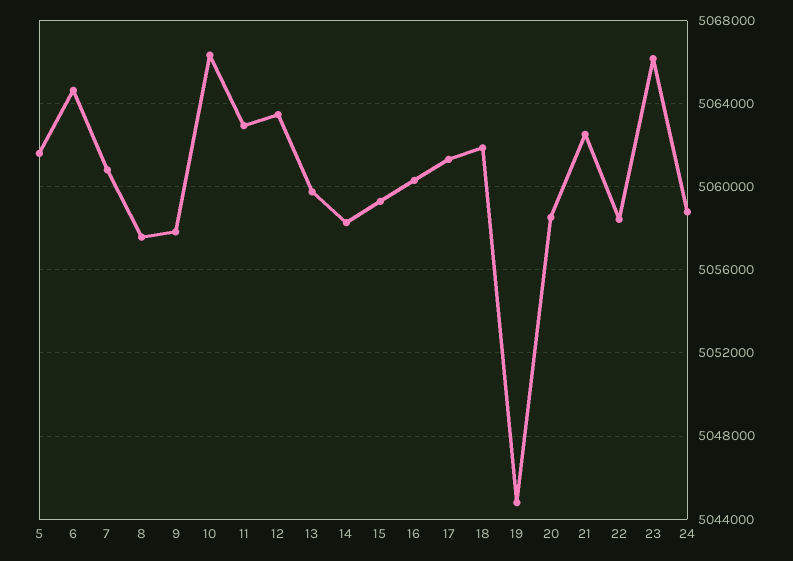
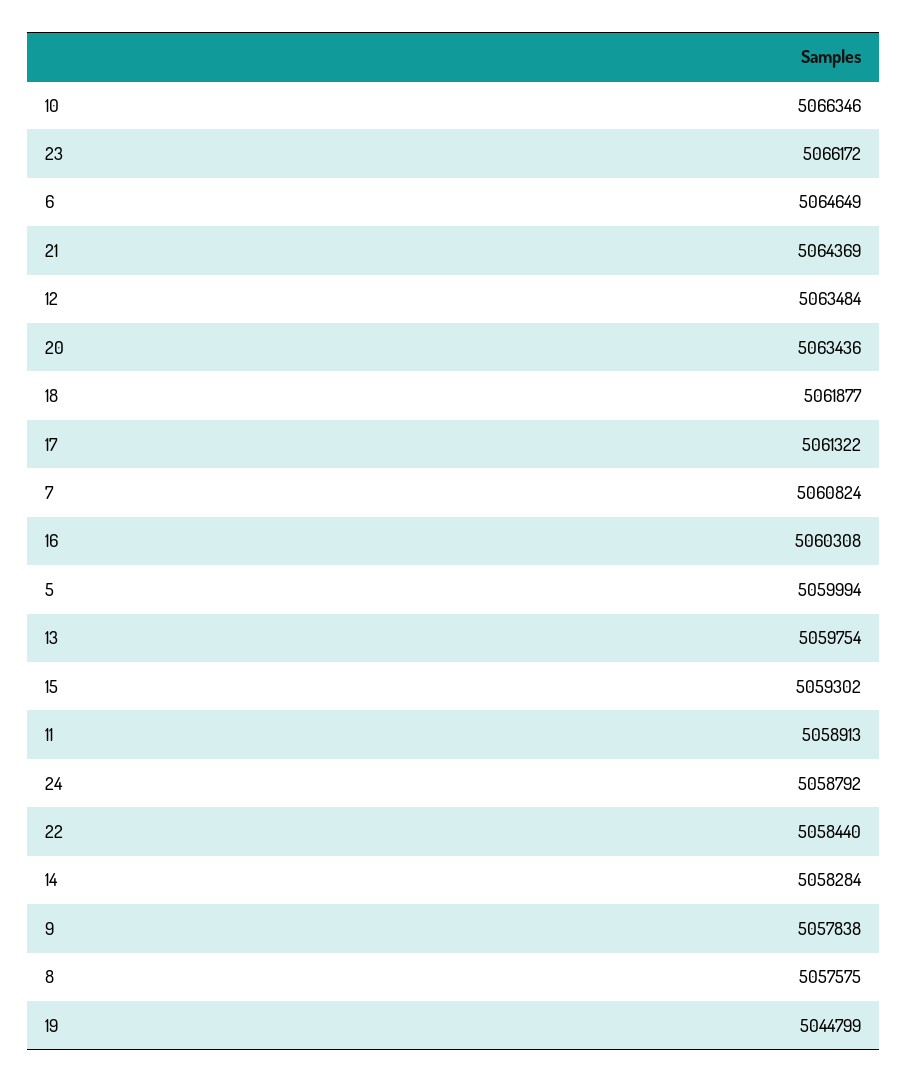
5: 5061500 -> 5059994
11: 5063000 -> 5058913
20: 5058500 -> 5063436
21: 5062500 -> 5064369

